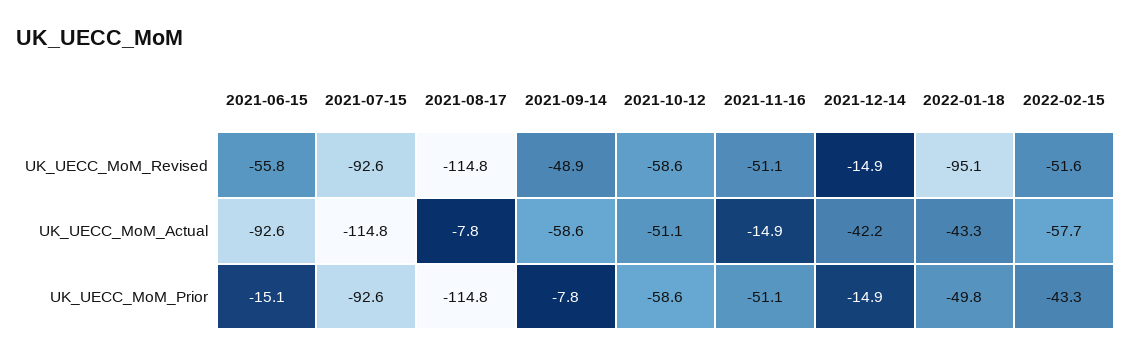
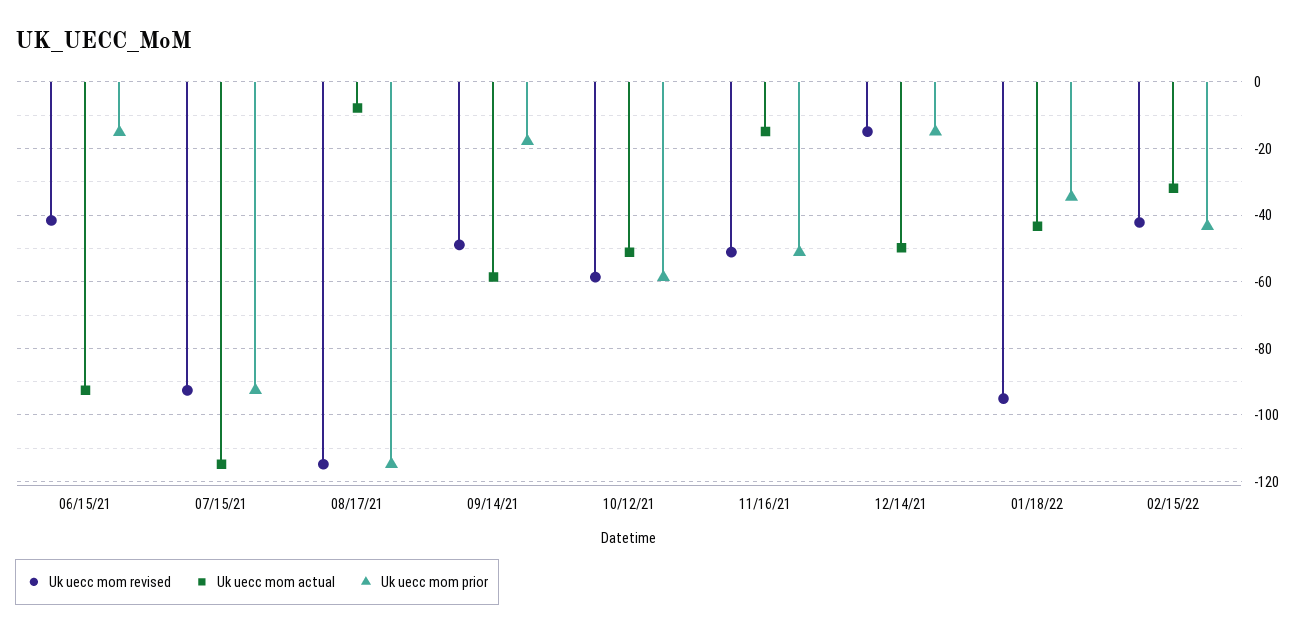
UK_UECC_MoM_Revised, 2021-06-15: -55.8 -> -42
UK_UECC_MoM_Revised, 2022-02-15: -51.6 -> -42
UK_UECC_MoM_Actual, 2021-12-14: -42.2 -> -50
UK_UECC_MoM_Actual, 2022-02-15: -57.7 -> -32
UK_UECC_MoM_Prior, 2021-09-14: -7.8 -> -18
UK_UECC_MoM_Prior, 2022-01-18: -49.8 -> -34

